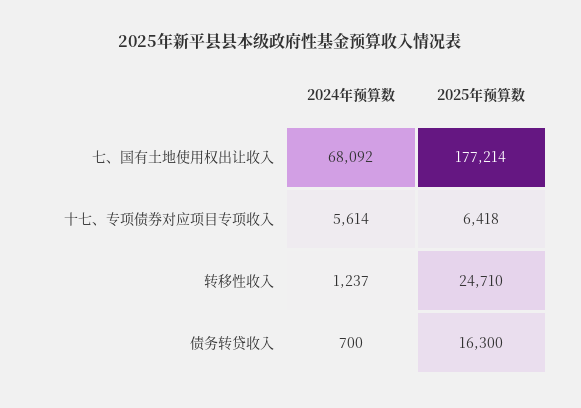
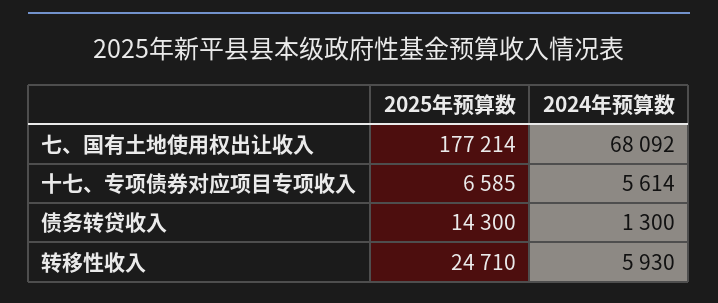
2025年预算数, 十七、专项债券对应项目专项收入: 6418 -> 6585
2024年预算数, 转移性收入: 1237 -> 5930
2024年预算数, 债务转贷收入: 700 -> 1300
2025年预算数, 债务转贷收入: 16300 -> 14300

